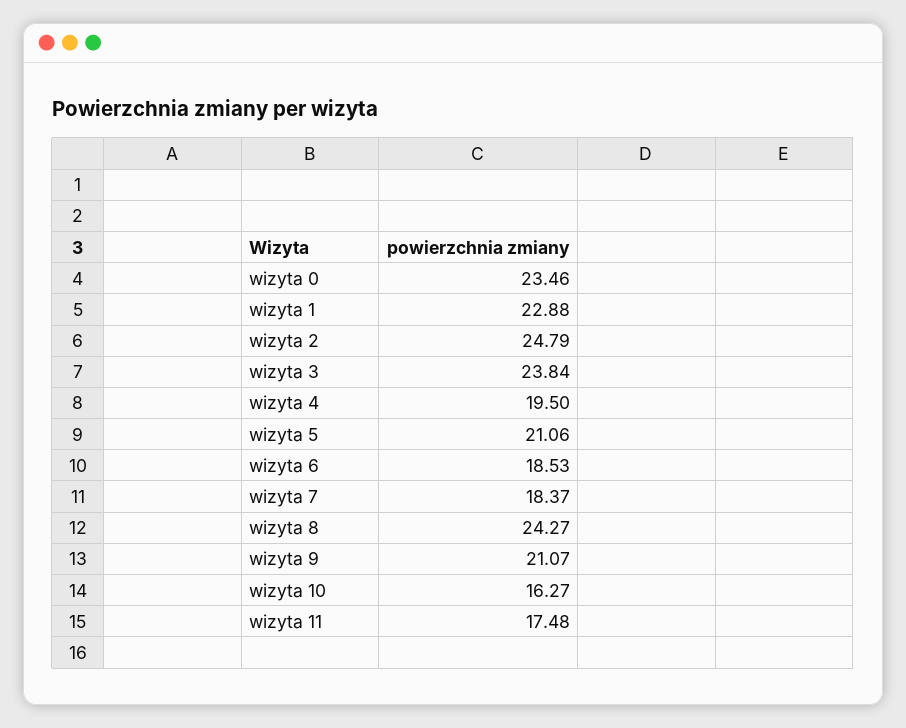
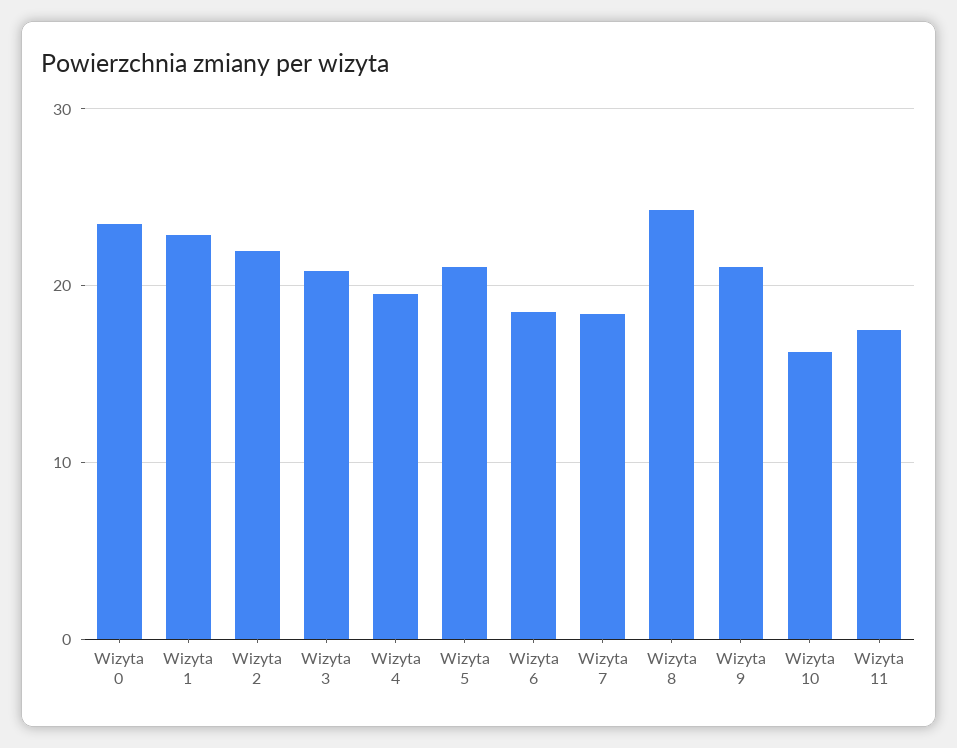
wizyta 2: 24.79 -> 22
wizyta 3: 23.84 -> 21

